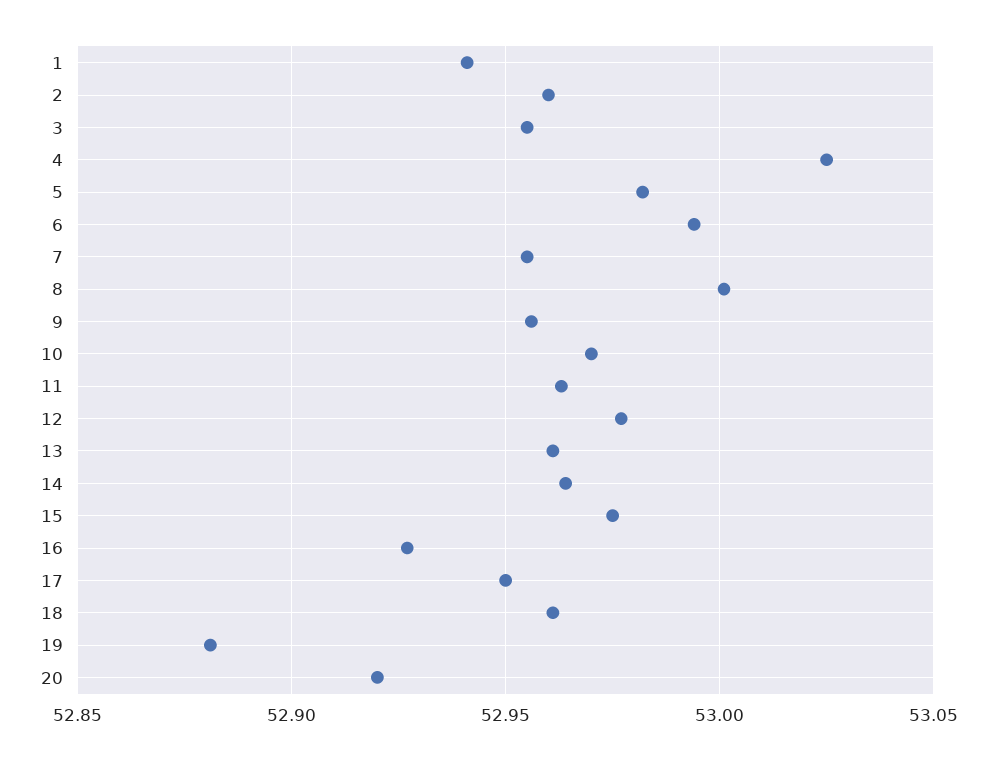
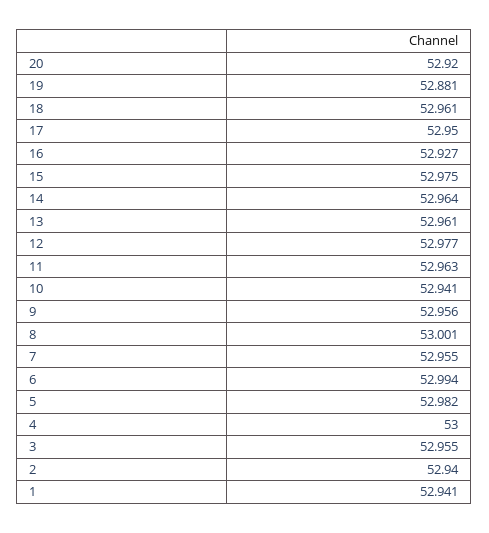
2: 52.96 -> 52.94
4: 53.025 -> 53
10: 52.97 -> 52.941

